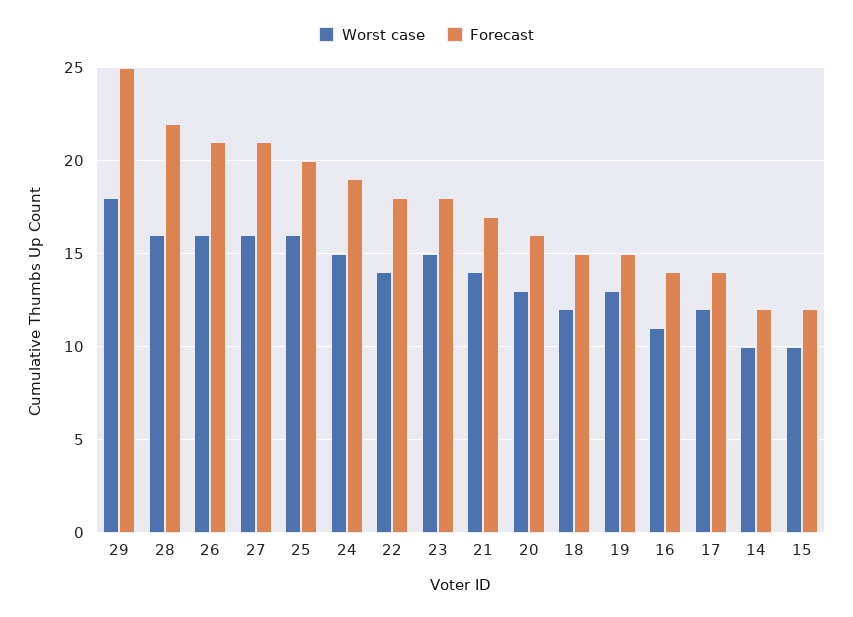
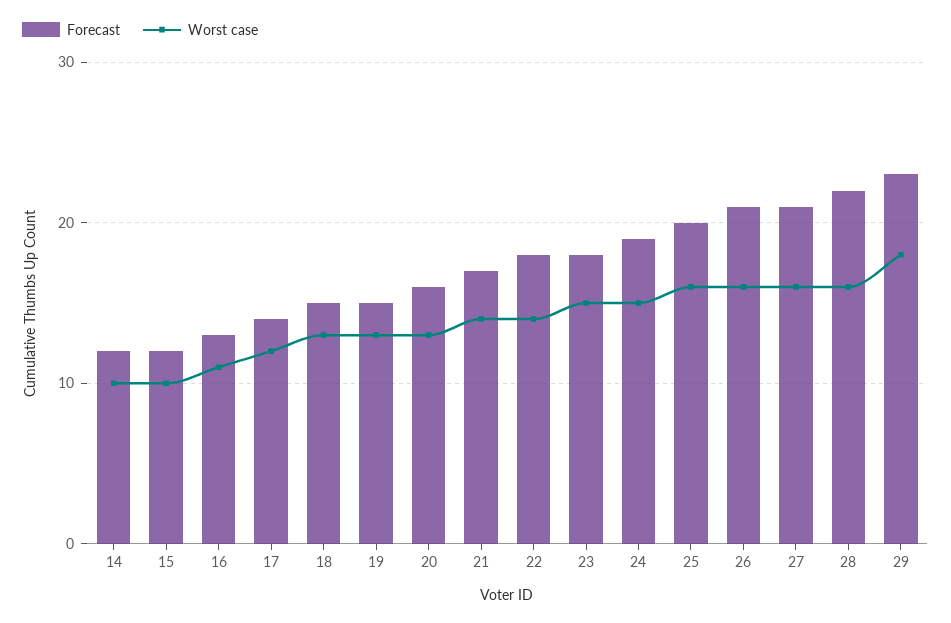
Forecast, 29: 25 -> 23
Worst case, 18: 12 -> 13
Forecast, 16: 14 -> 13

